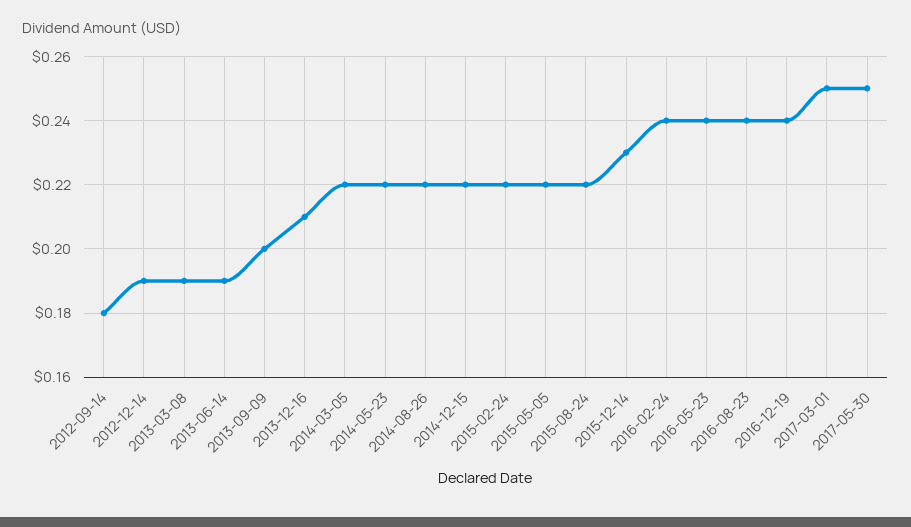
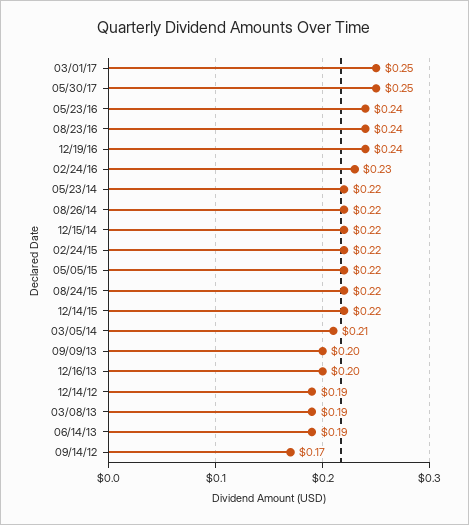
2012-09-14: 0.18 -> 0.17
2013-12-16: 0.21 -> 0.2
2014-03-05: 0.22 -> 0.21
2015-12-14: 0.23 -> 0.22
2016-02-24: 0.24 -> 0.23

